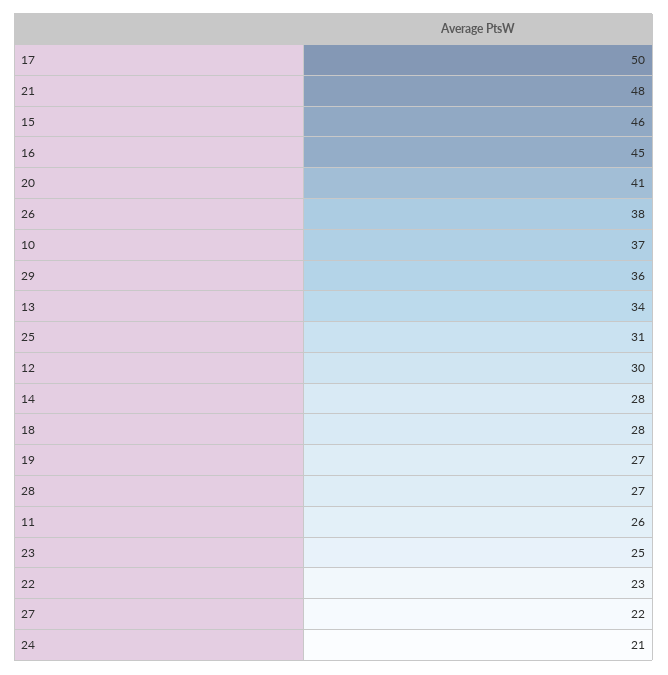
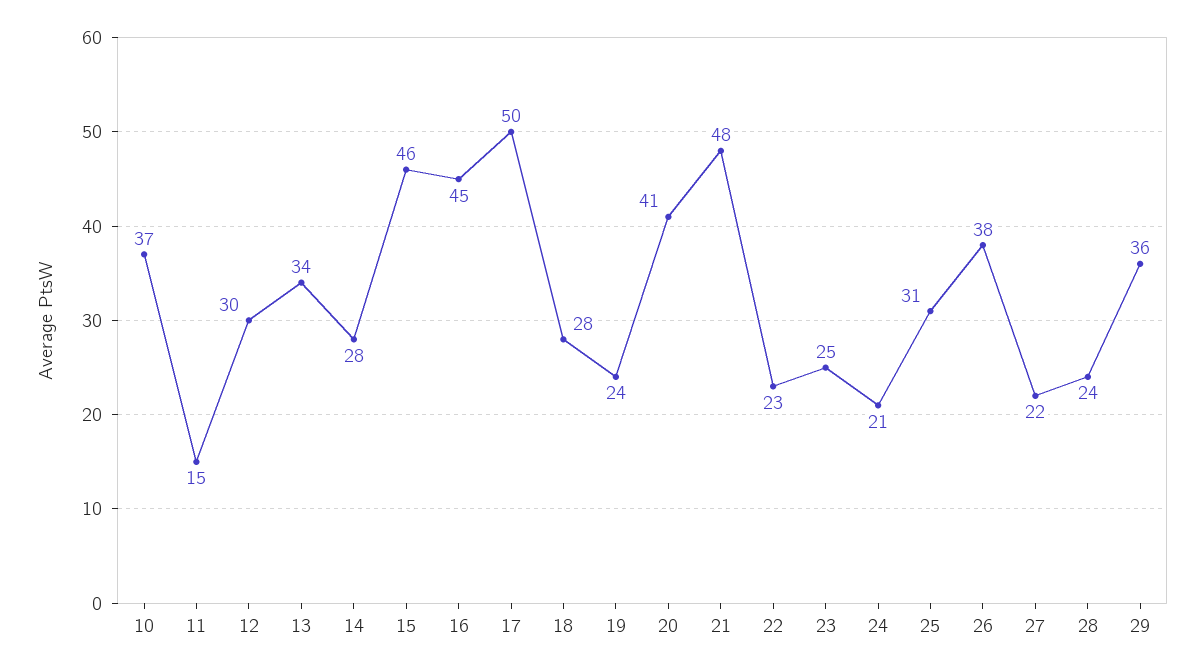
19: 27 -> 24
28: 27 -> 24
11: 26 -> 15

